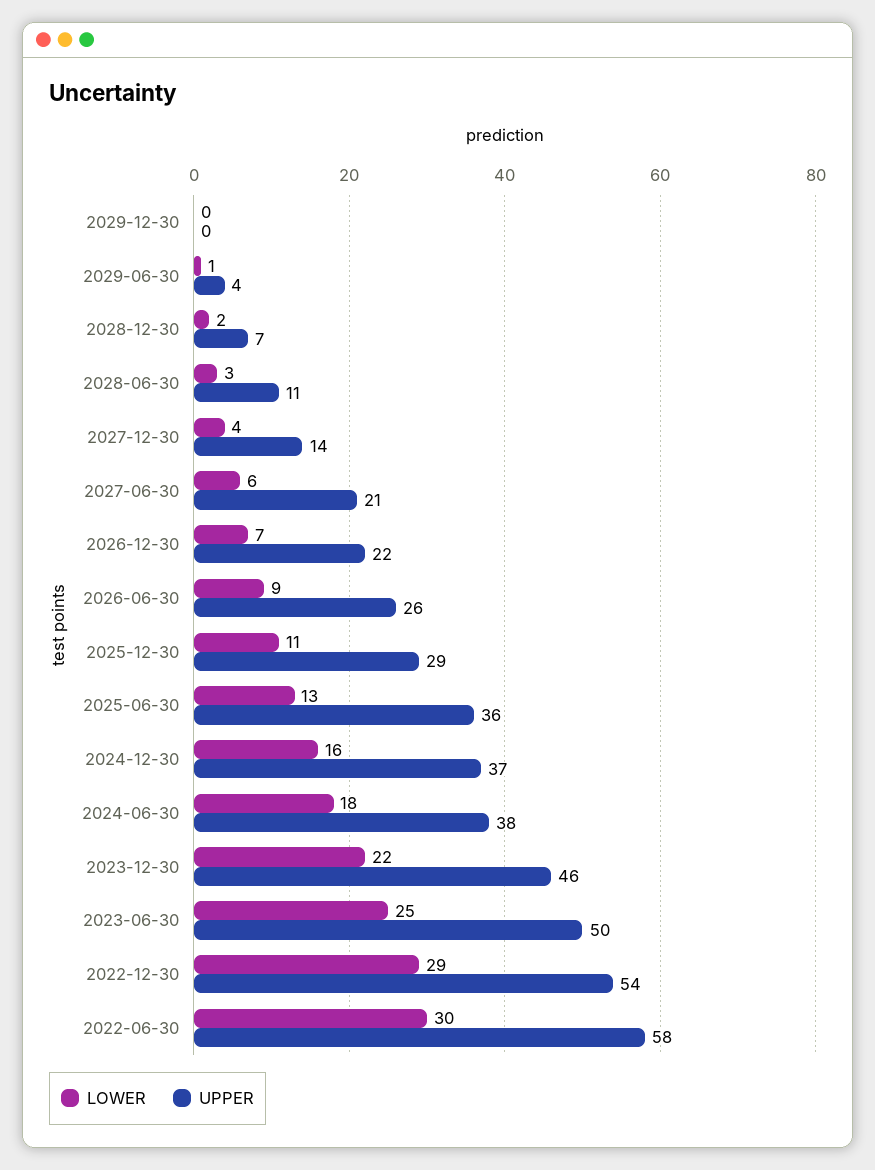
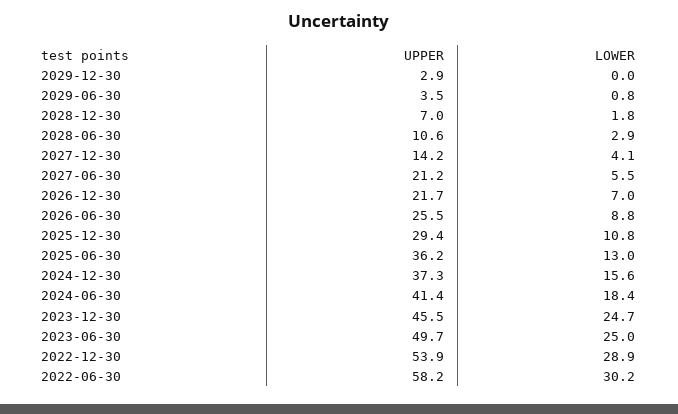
UPPER, 2029-12-30: 0 -> 2.9
UPPER, 2024-06-30: 38 -> 41.4
LOWER, 2023-12-30: 22 -> 24.7

